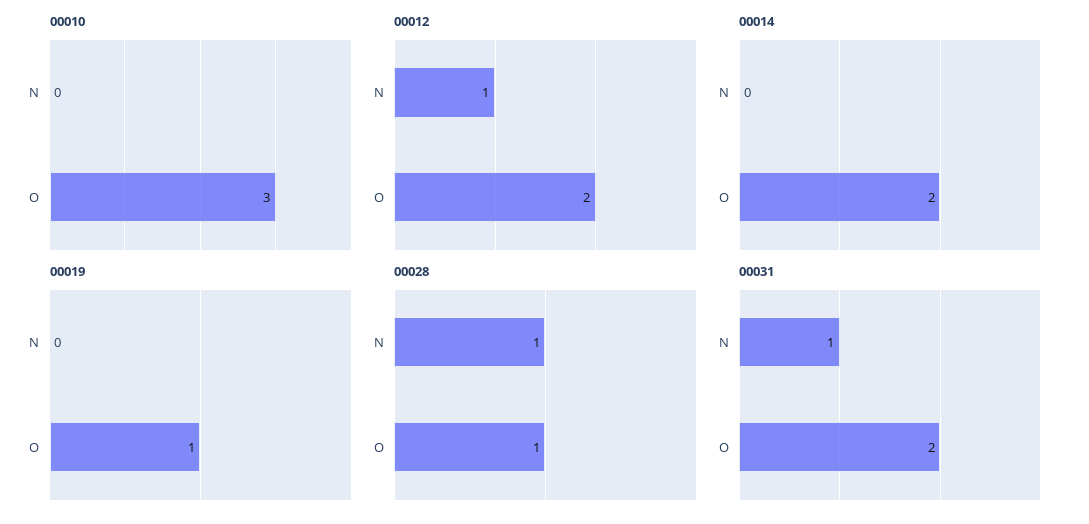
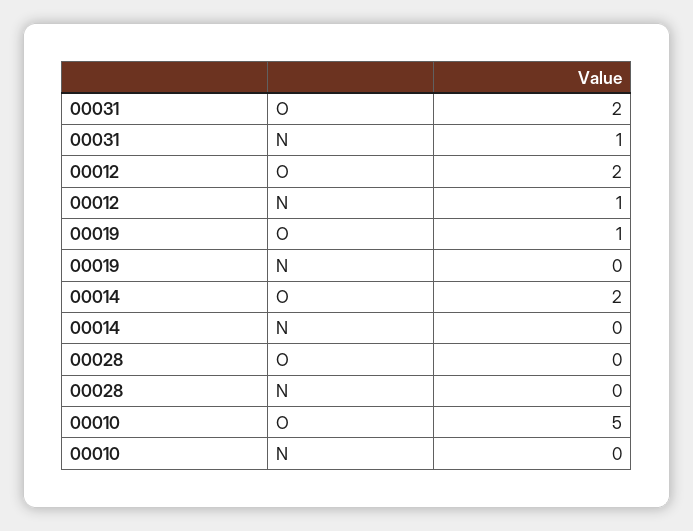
00010, O: 3 -> 5
00028, N: 1 -> 0
00028, O: 1 -> 0

